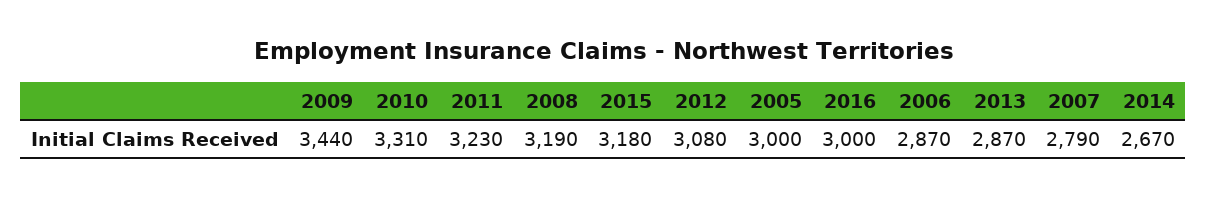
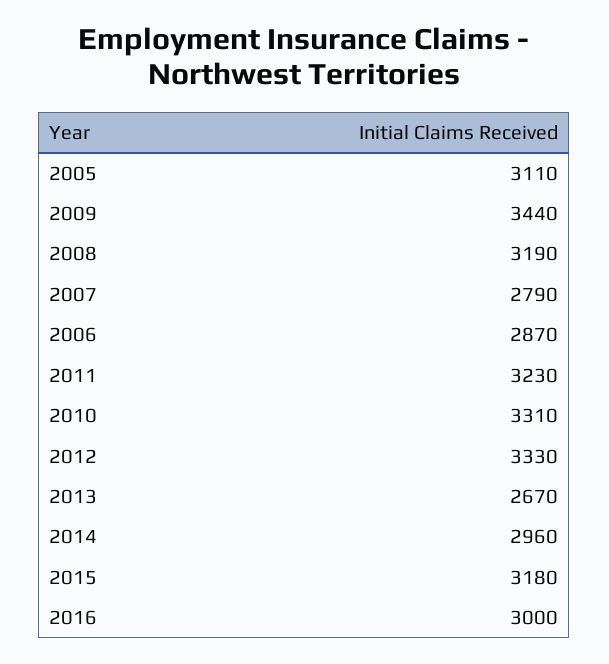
2012: 3080 -> 3330
2005: 3000 -> 3110
2013: 2870 -> 2670
2014: 2670 -> 2960

